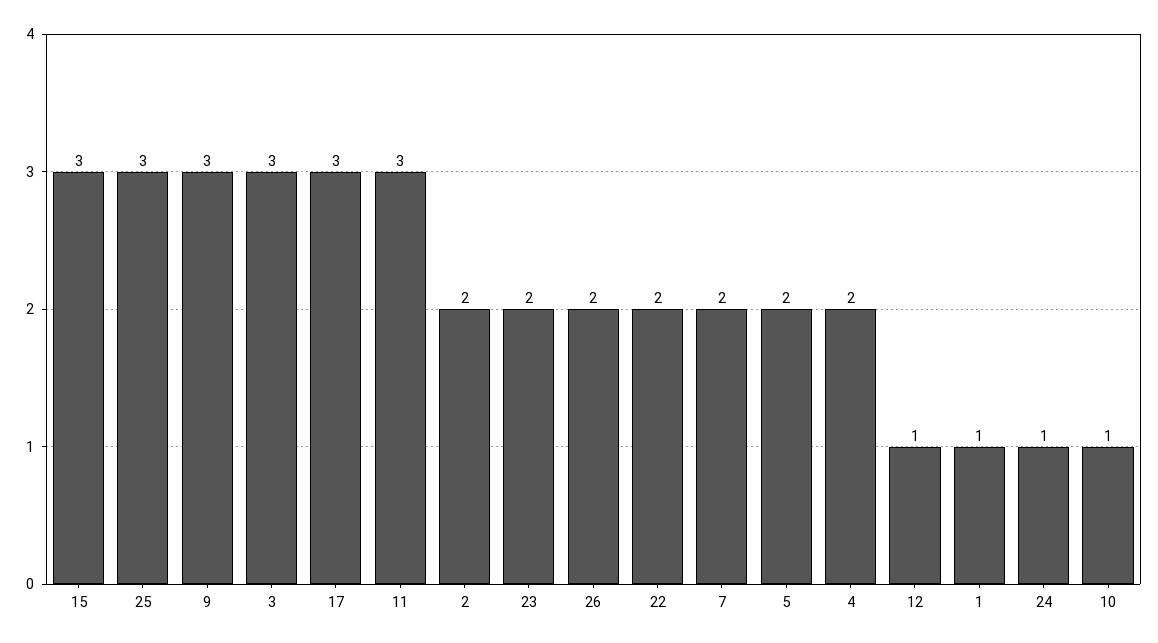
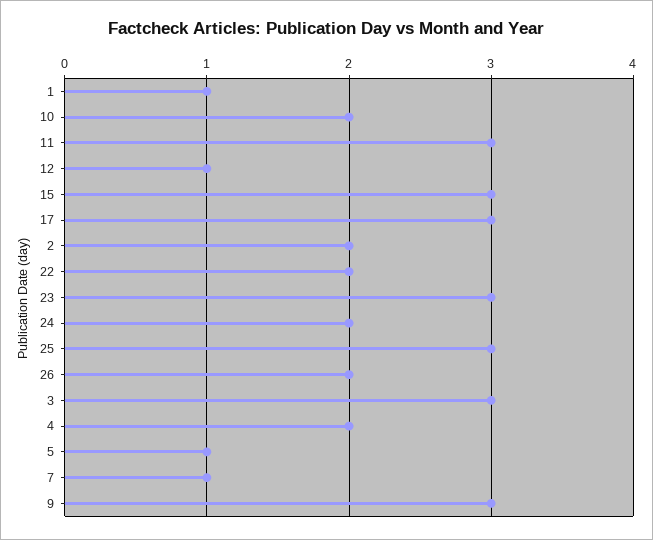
23: 2 -> 3
7: 2 -> 1
5: 2 -> 1
24: 1 -> 2
10: 1 -> 2

